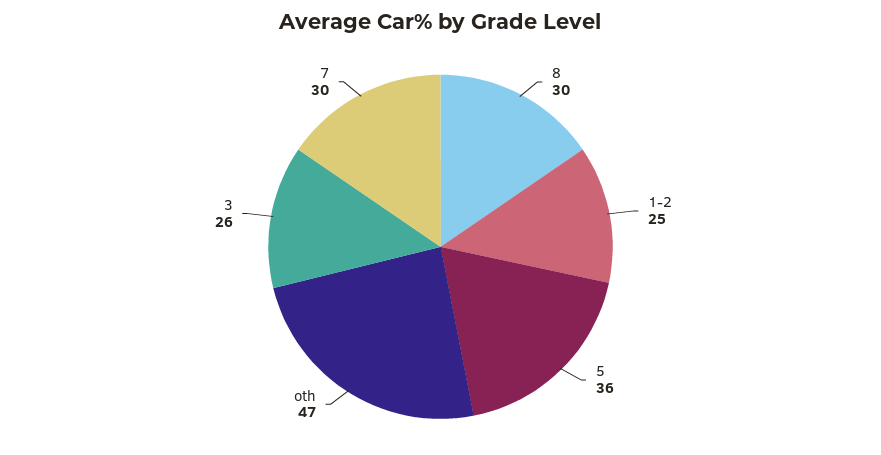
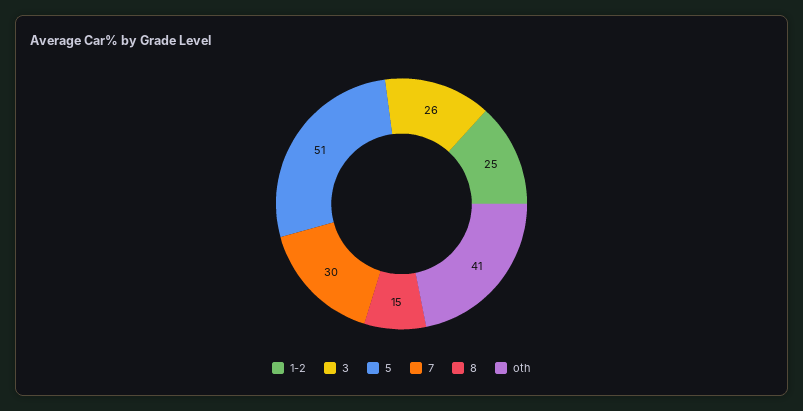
8: 30 -> 15
5: 36 -> 51
oth: 47 -> 41

